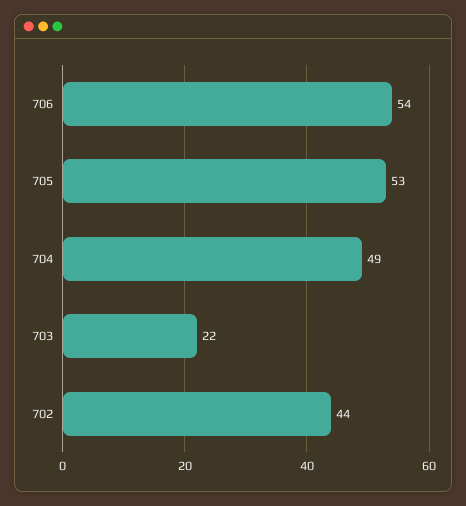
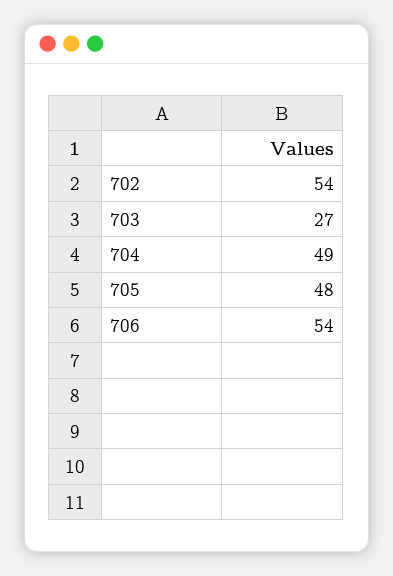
705: 53 -> 48
703: 22 -> 27
702: 44 -> 54

